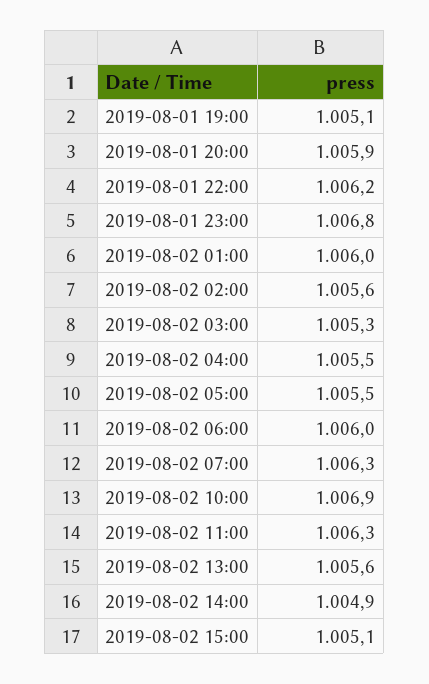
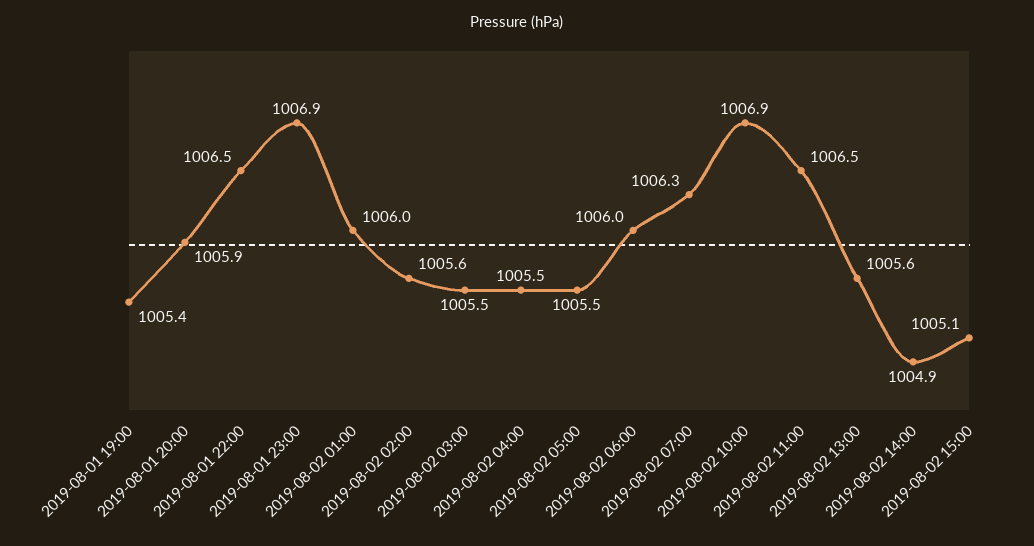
2019-08-01 19:00: 1005.1 -> 1005.4
2019-08-01 22:00: 1006.2 -> 1006.5
2019-08-01 23:00: 1006.8 -> 1006.9
2019-08-02 03:00: 1005.3 -> 1005.5
2019-08-02 11:00: 1006.3 -> 1006.5

